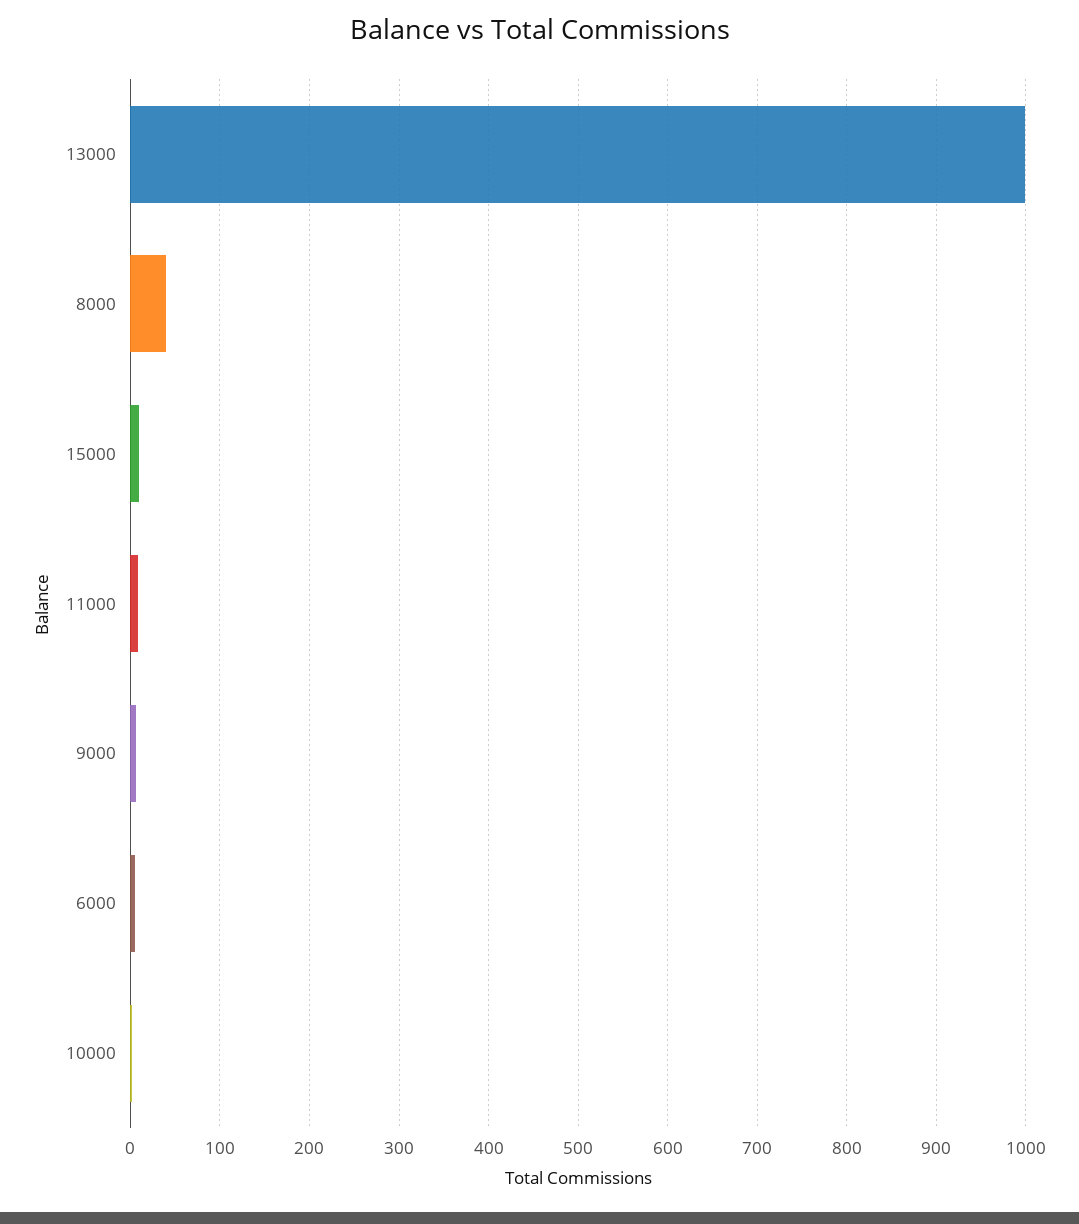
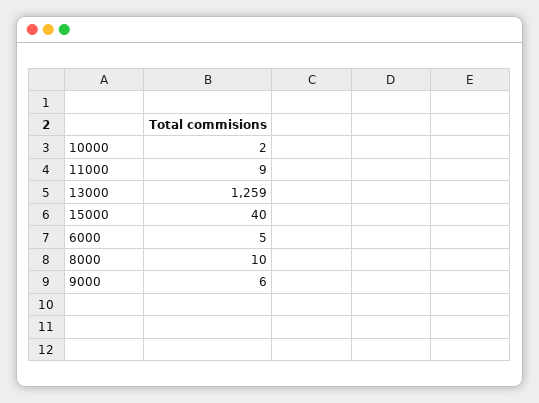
13000: 1000 -> 1259
8000: 40 -> 10
15000: 10 -> 40

